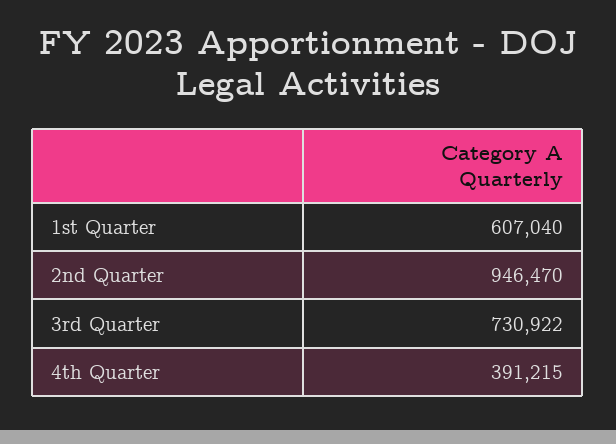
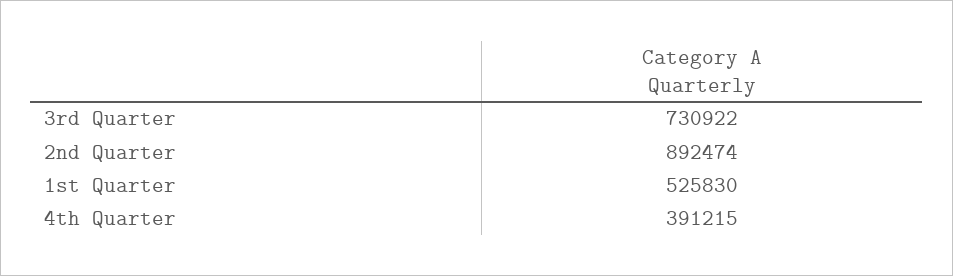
1st Quarter: 607040 -> 525830
2nd Quarter: 946470 -> 892474

